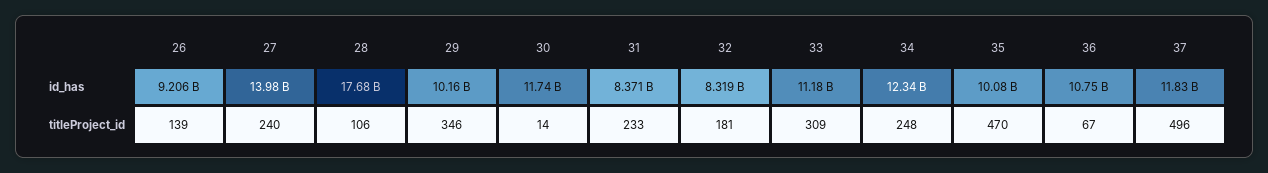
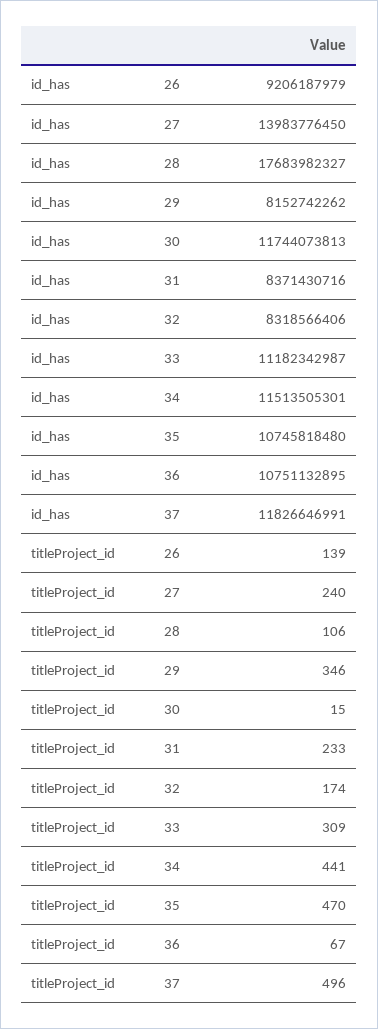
29, id_has: 10160000000 -> 8152742262
34, id_has: 12340000000 -> 11513505301
35, id_has: 10080000000 -> 10745818480
30, titleProject_id: 14 -> 15
32, titleProject_id: 181 -> 174
34, titleProject_id: 248 -> 441

